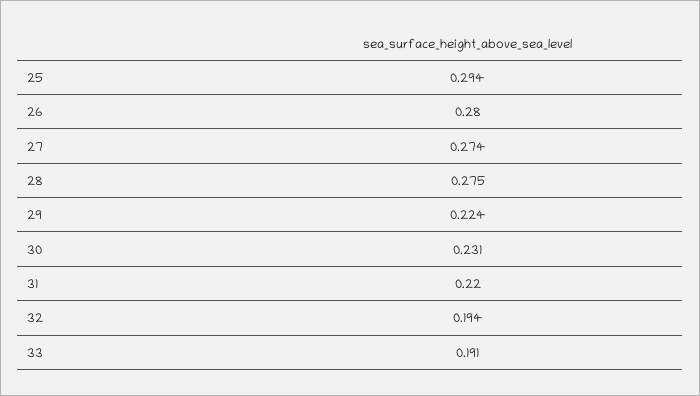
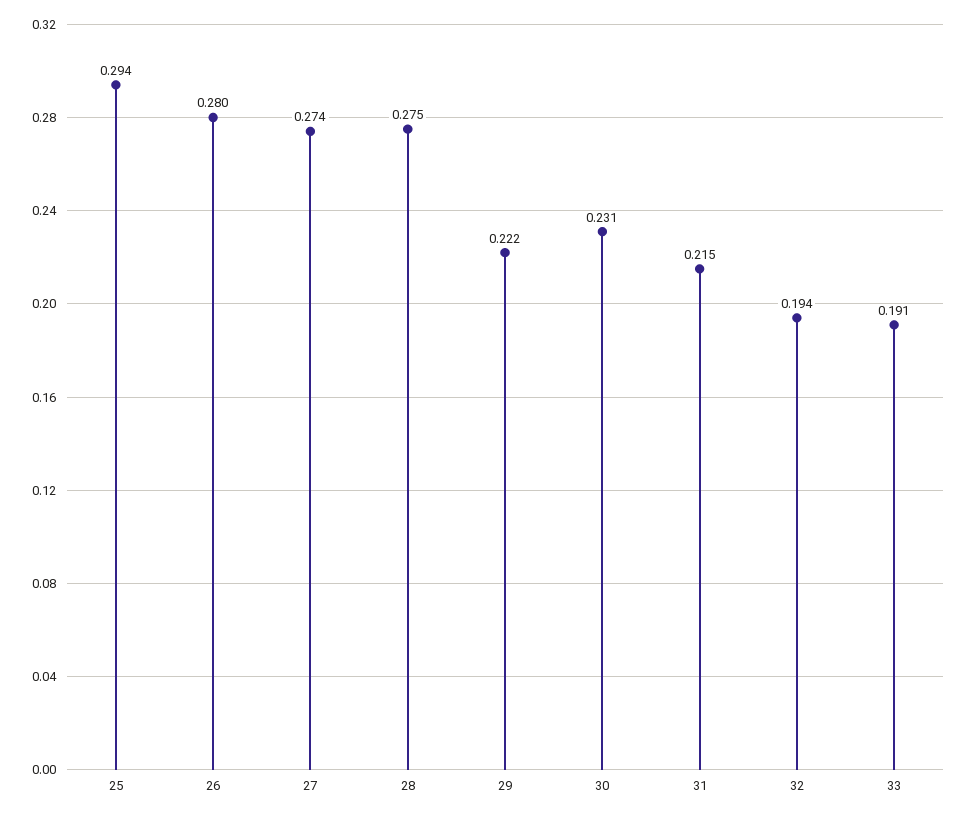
29: 0.224 -> 0.222
31: 0.22 -> 0.215

